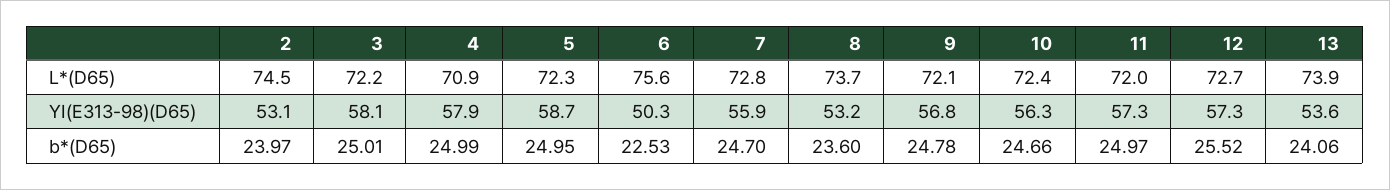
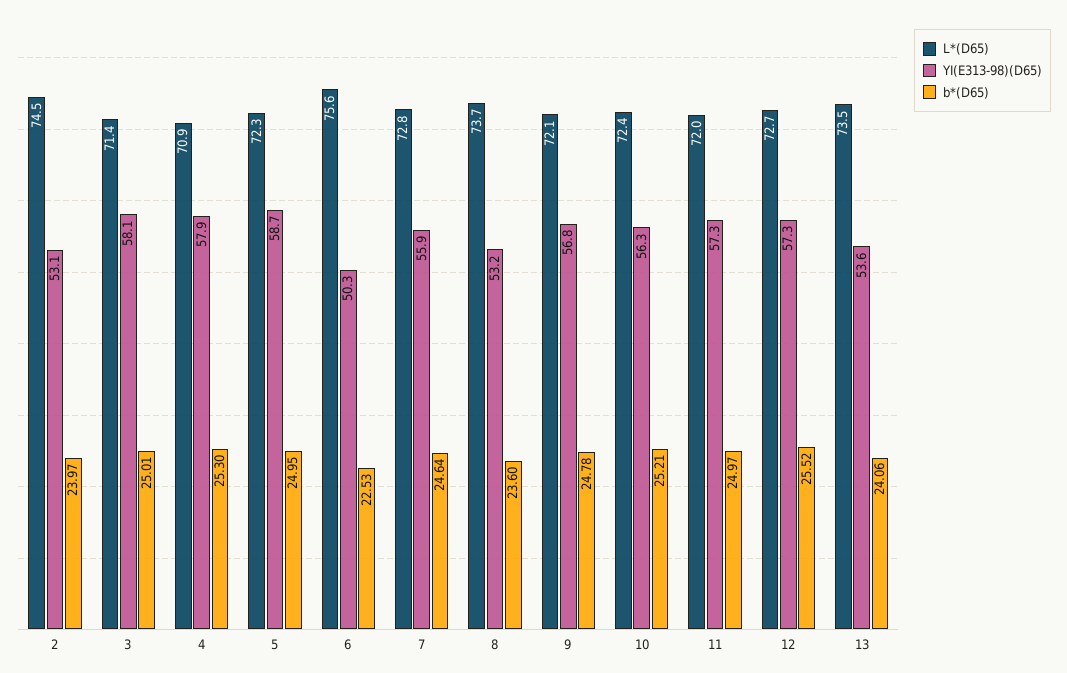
L*(D65), 3: 72.2 -> 71.4
L*(D65), 13: 73.9 -> 73.5
b*(D65), 4: 24.99 -> 25.3
b*(D65), 7: 24.7 -> 24.64
b*(D65), 10: 24.66 -> 25.21

